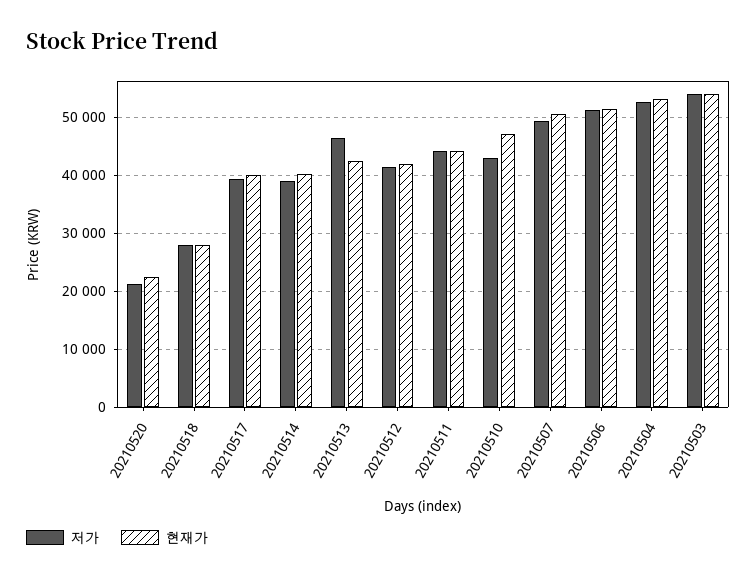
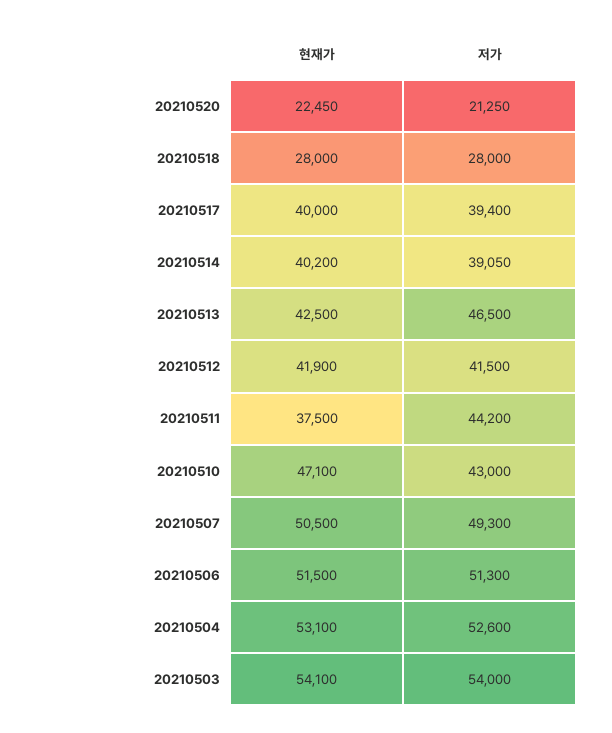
현재가, 20210511: 44000 -> 37500

